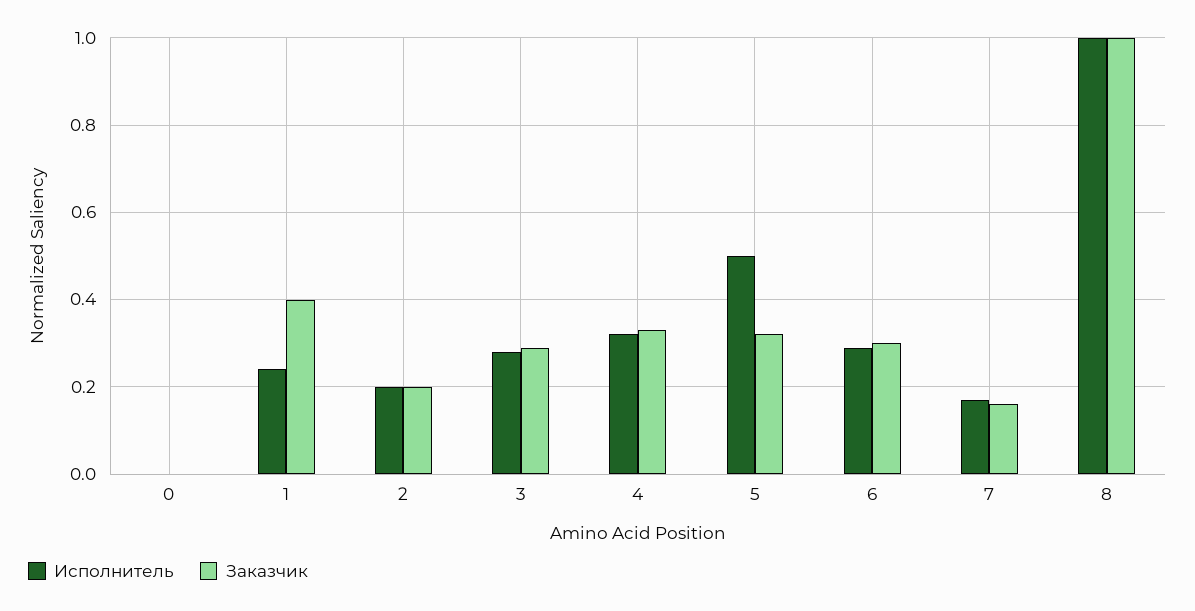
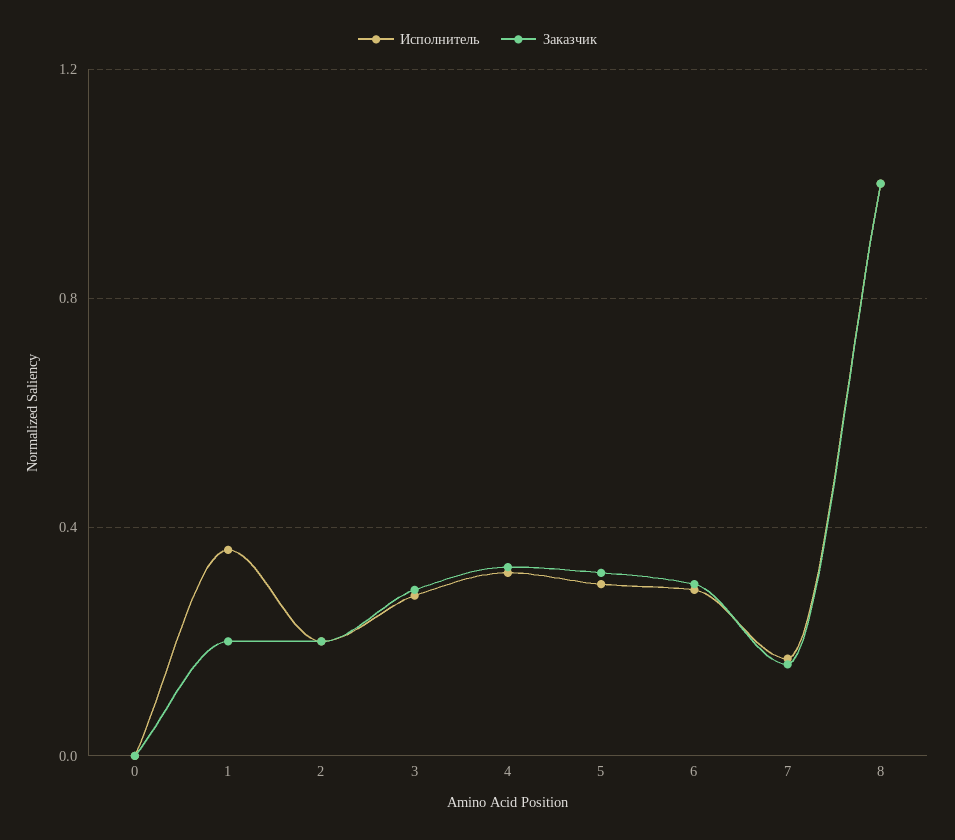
Исполнитель, 1: 0.25 -> 0.35
Заказчик, 1: 0.4 -> 0.2
Исполнитель, 5: 0.5 -> 0.3

